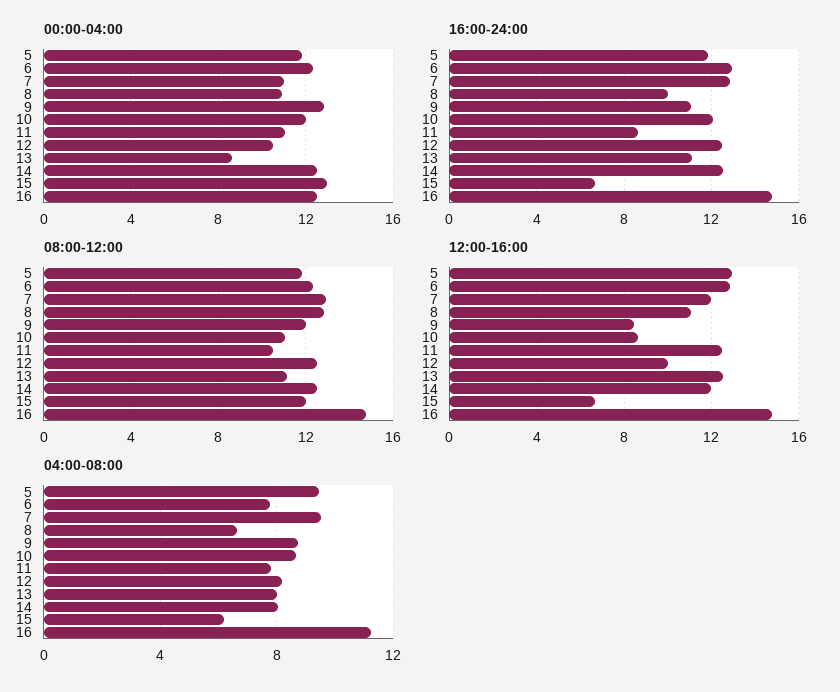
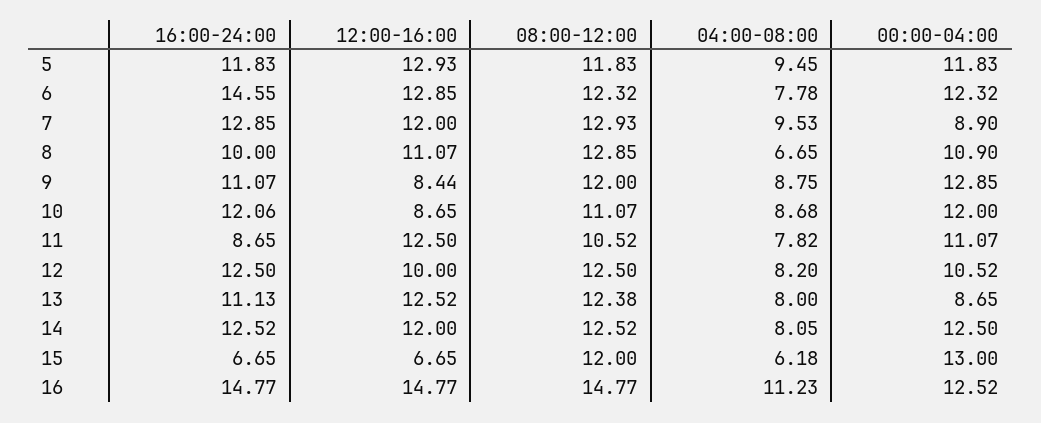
00:00-04:00, 7: 11 -> 8.9
16:00-24:00, 6: 13 -> 14.55
08:00-12:00, 13: 11 -> 12.38

